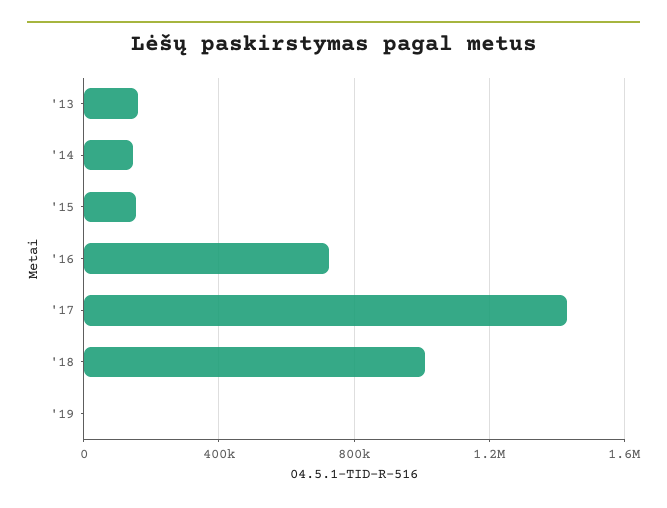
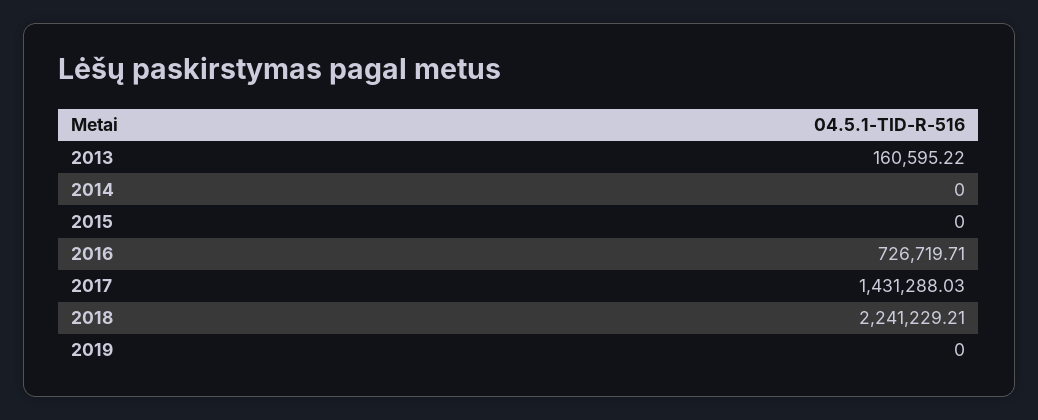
'14: 150000 -> 0
'15: 150000 -> 0
'18: 1000000 -> 2241229.21

